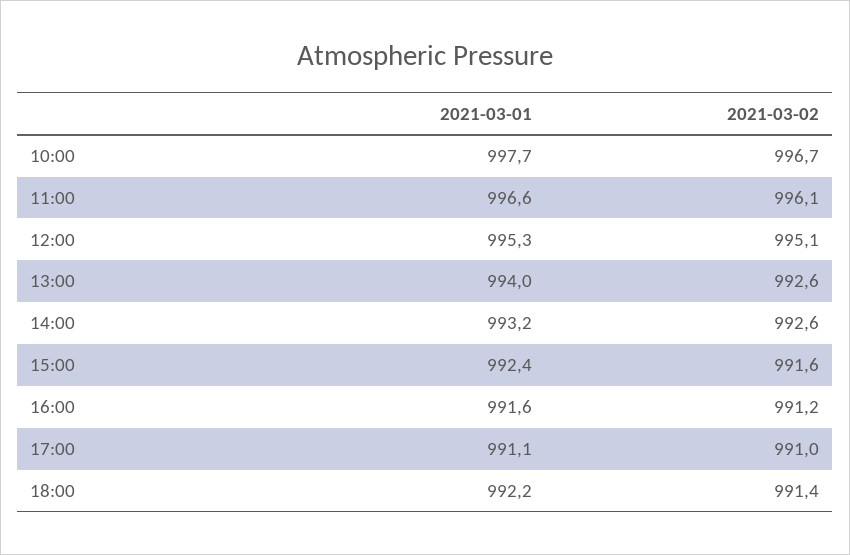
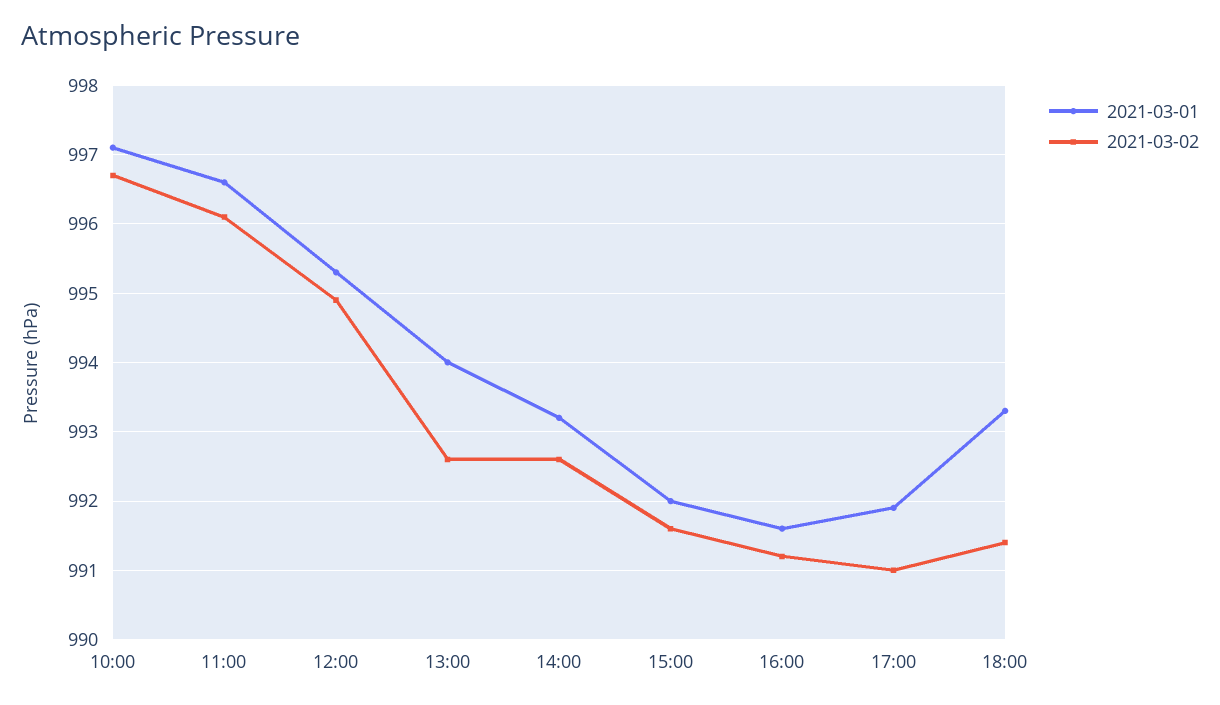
2021-03-01, 10:00: 997.7 -> 997.1
2021-03-02, 12:00: 995.1 -> 994.9
2021-03-01, 15:00: 992.4 -> 992
2021-03-01, 17:00: 991.1 -> 991.9
2021-03-01, 18:00: 992.2 -> 993.3

